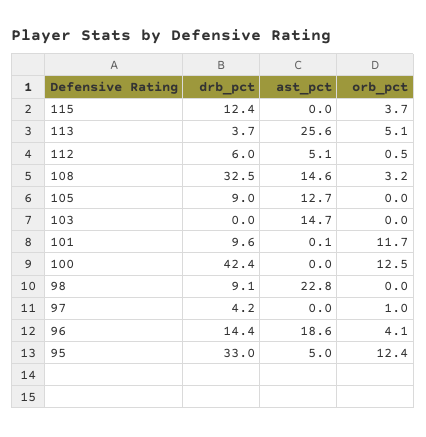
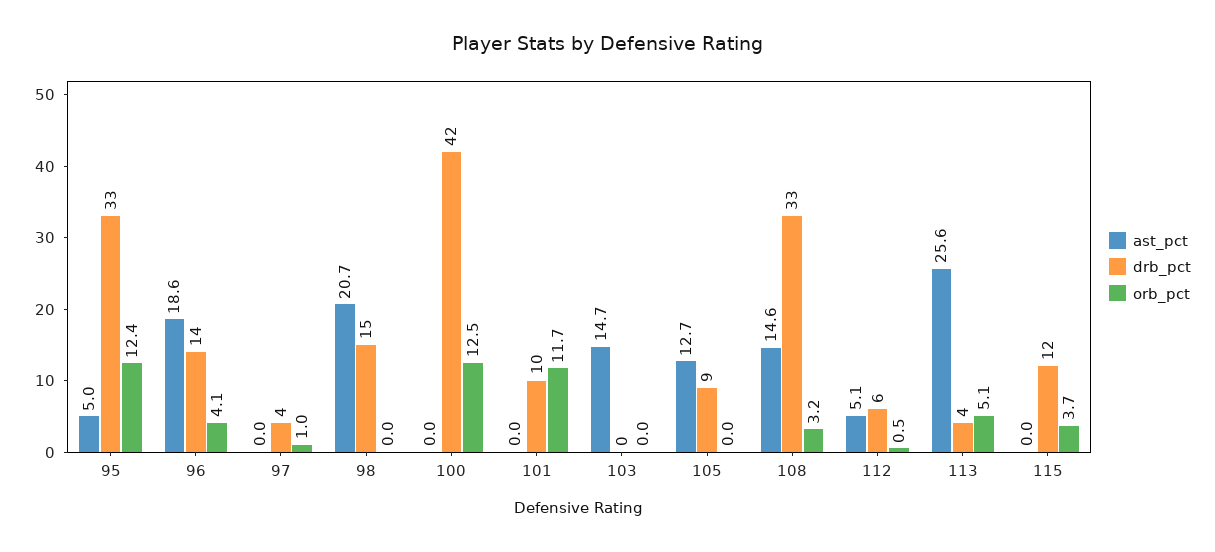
ast_pct, 101: 0.1 -> 0
drb_pct, 98: 9.1 -> 15
ast_pct, 98: 22.8 -> 20.7

